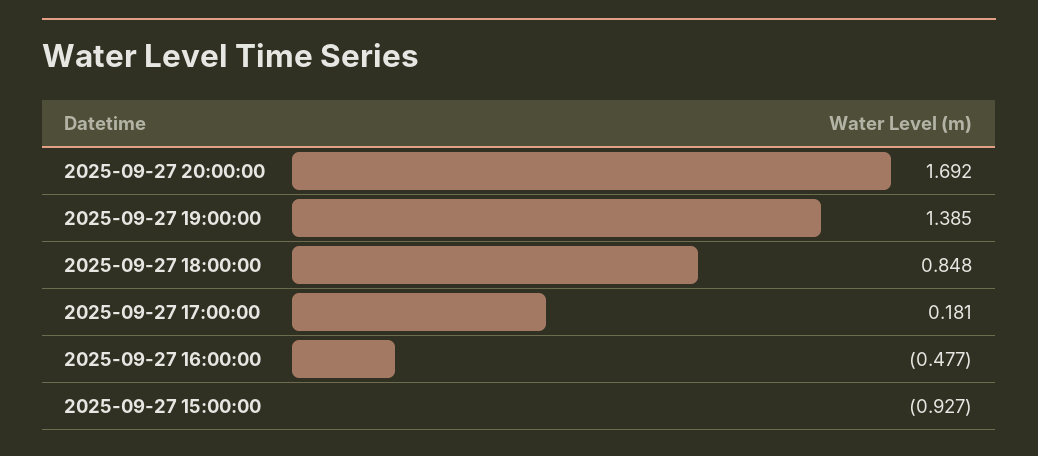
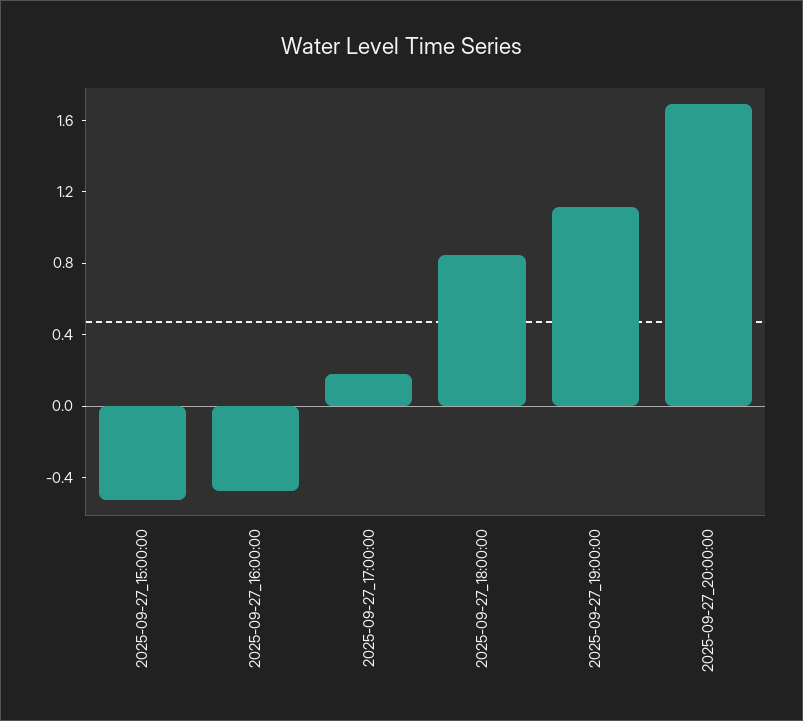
2025-09-27 19:00:00: 1.385 -> 1.1
2025-09-27 15:00:00: -0.927 -> -0.5

